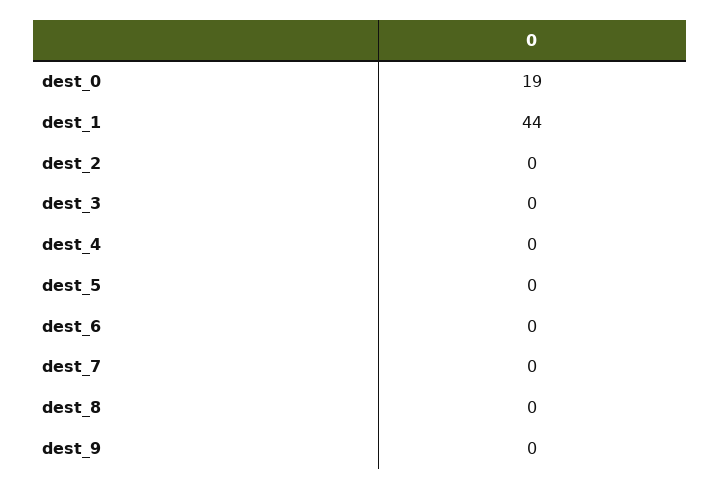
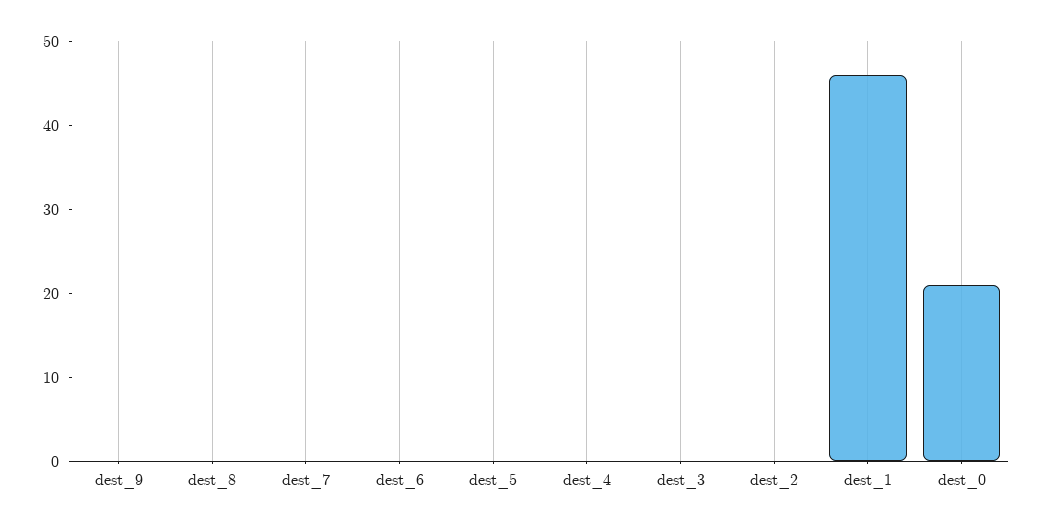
dest_0: 19 -> 21
dest_1: 44 -> 46

